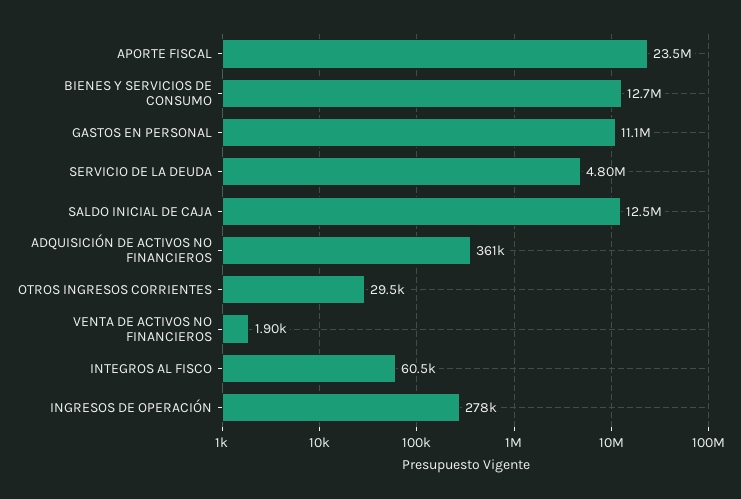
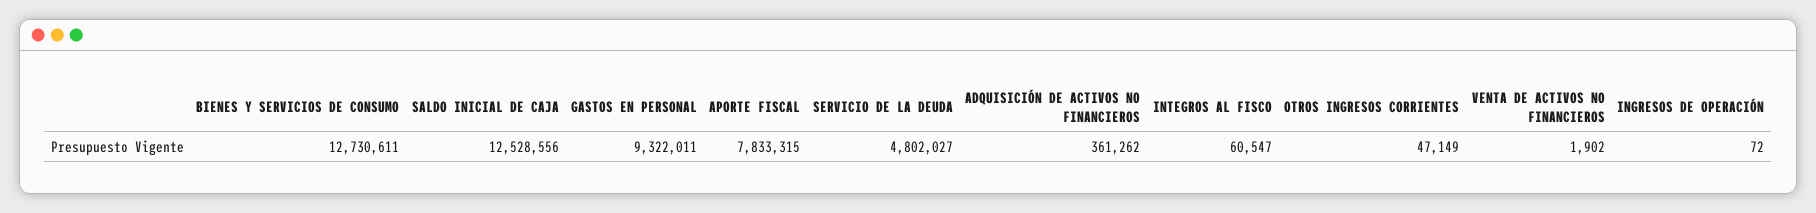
APORTE FISCAL: 23500000 -> 7833315
GASTOS EN PERSONAL: 11100000 -> 9322011
OTROS INGRESOS CORRIENTES: 29500 -> 47149
INGRESOS DE OPERACIÓN: 278000 -> 72

